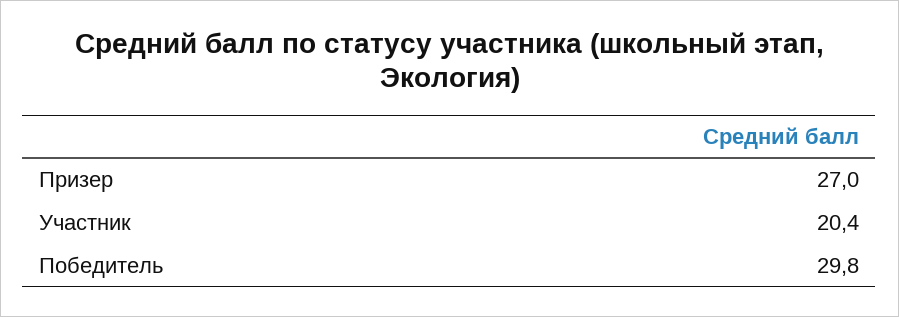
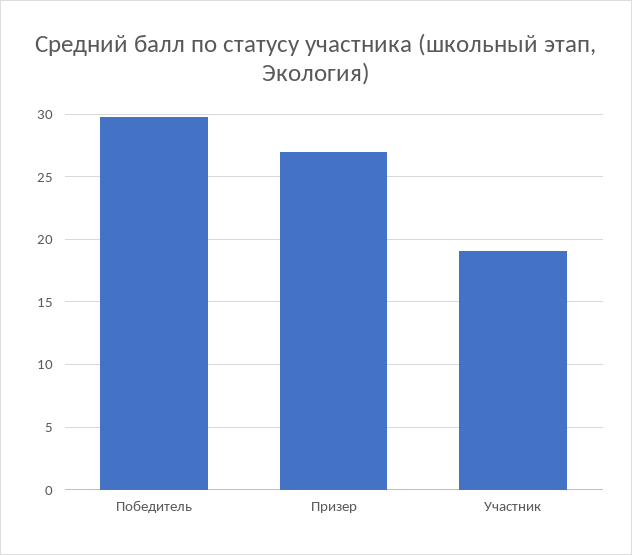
Участник: 20.4 -> 19

